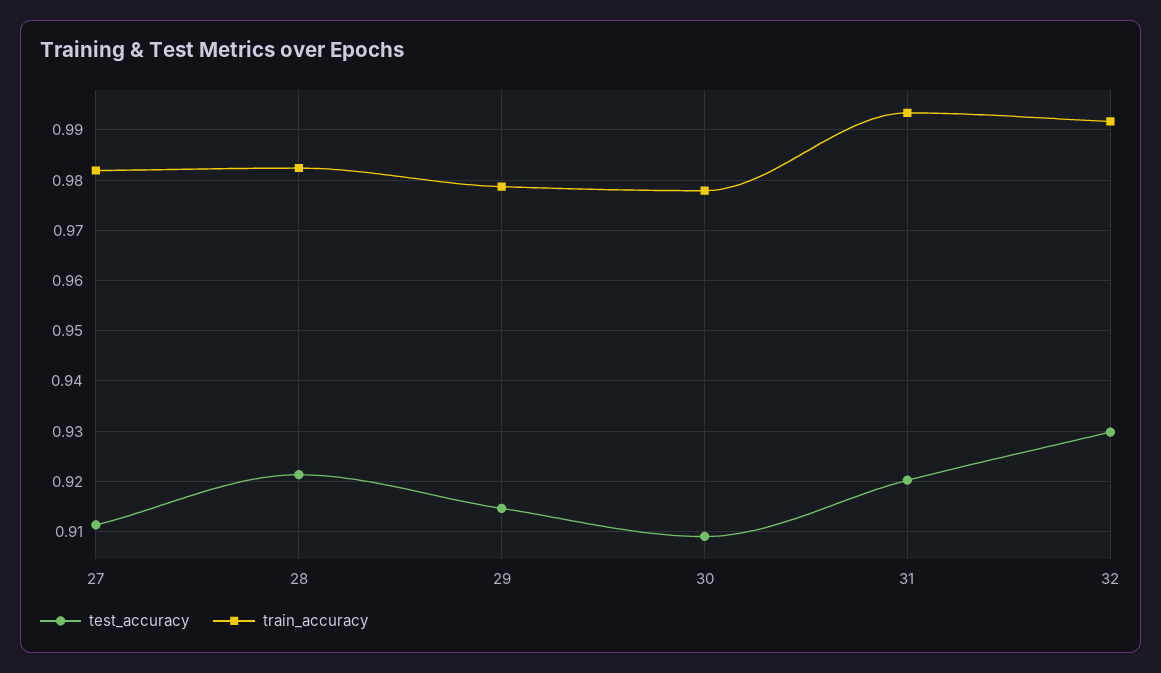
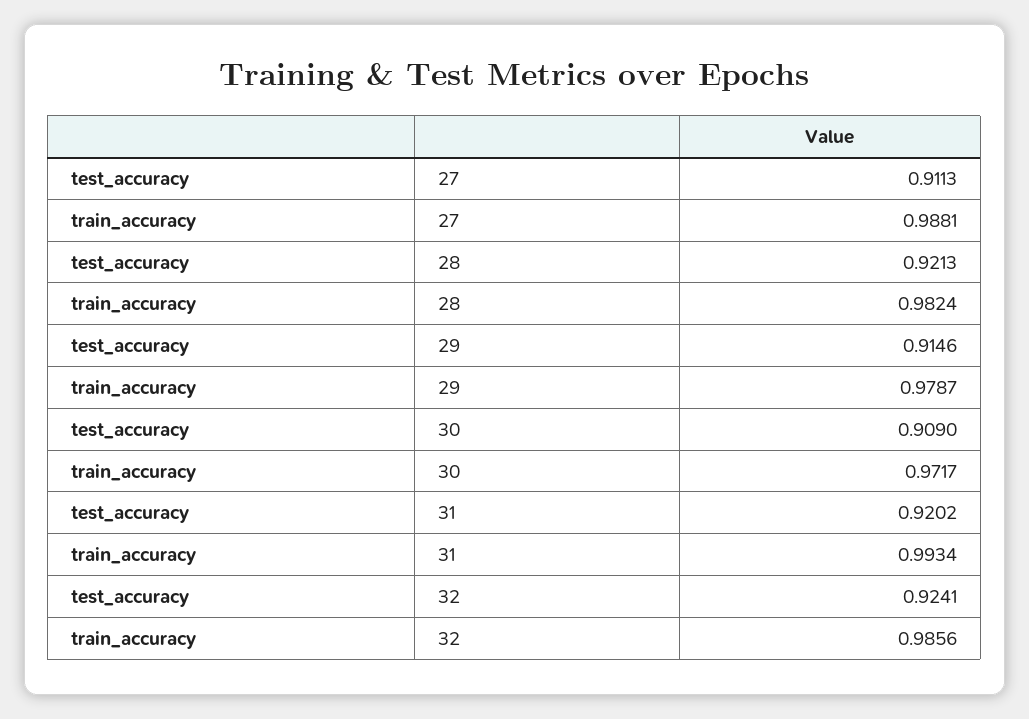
train_accuracy, 27: 0.982 -> 0.9881
train_accuracy, 30: 0.978 -> 0.9717
test_accuracy, 32: 0.93 -> 0.9241
train_accuracy, 32: 0.992 -> 0.9856

